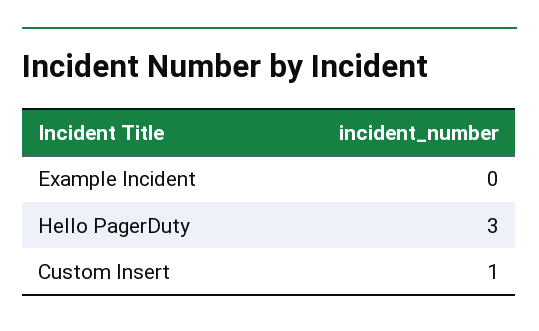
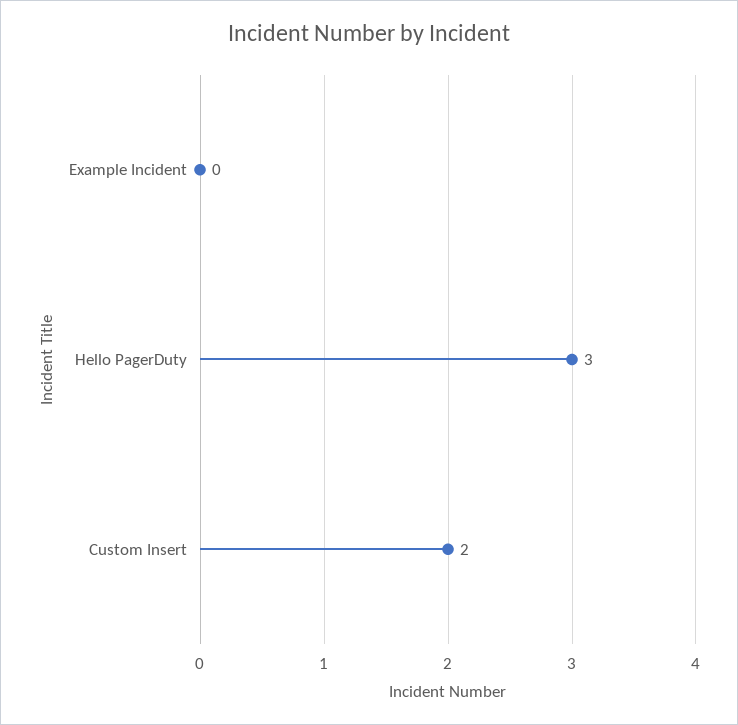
Custom Insert: 1 -> 2

